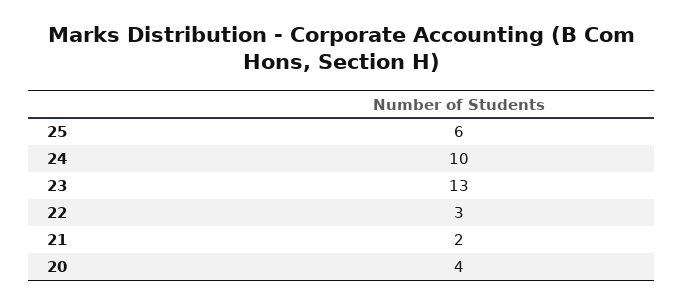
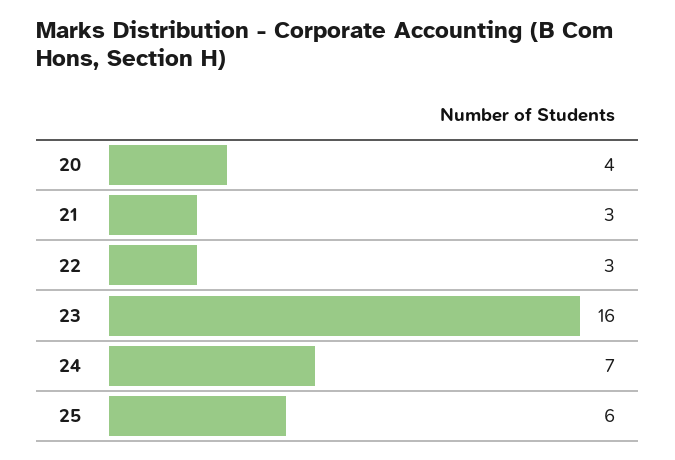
24: 10 -> 7
23: 13 -> 16
21: 2 -> 3

